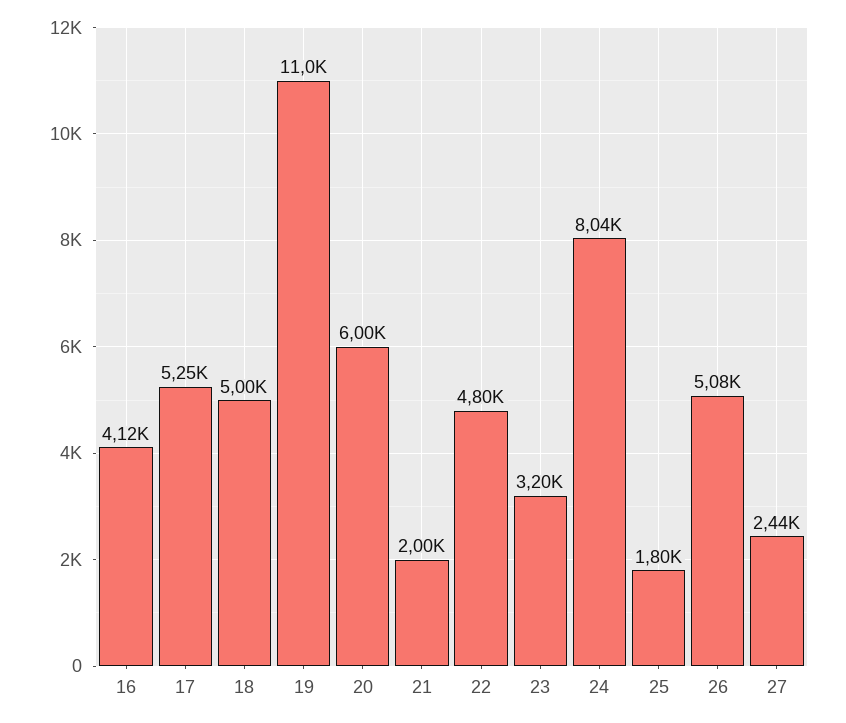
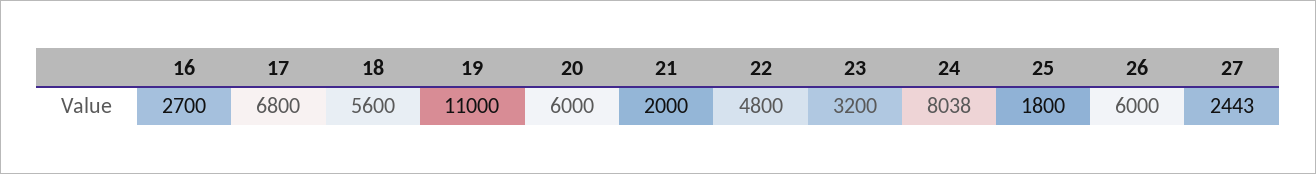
16: 4120 -> 2700
17: 5250 -> 6800
18: 5000 -> 5600
26: 5080 -> 6000

